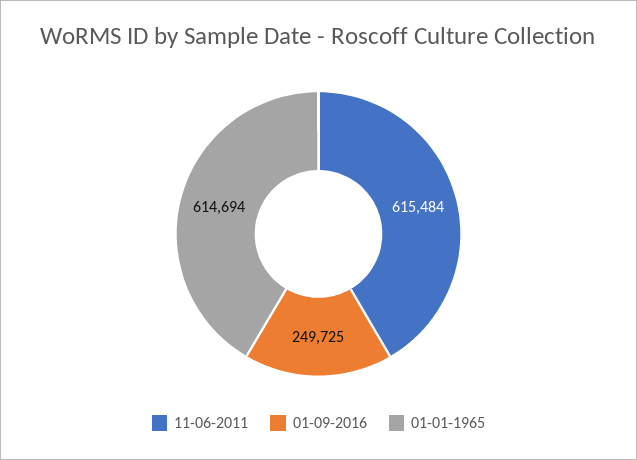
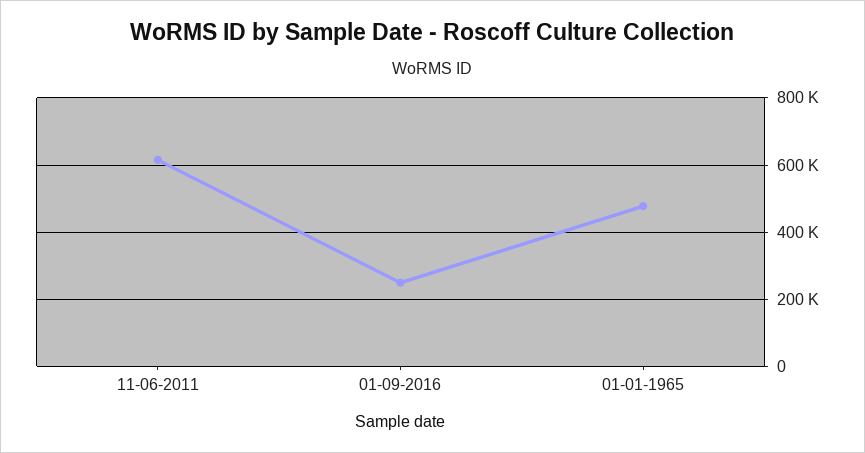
01-01-1965: 614694 -> 480000

